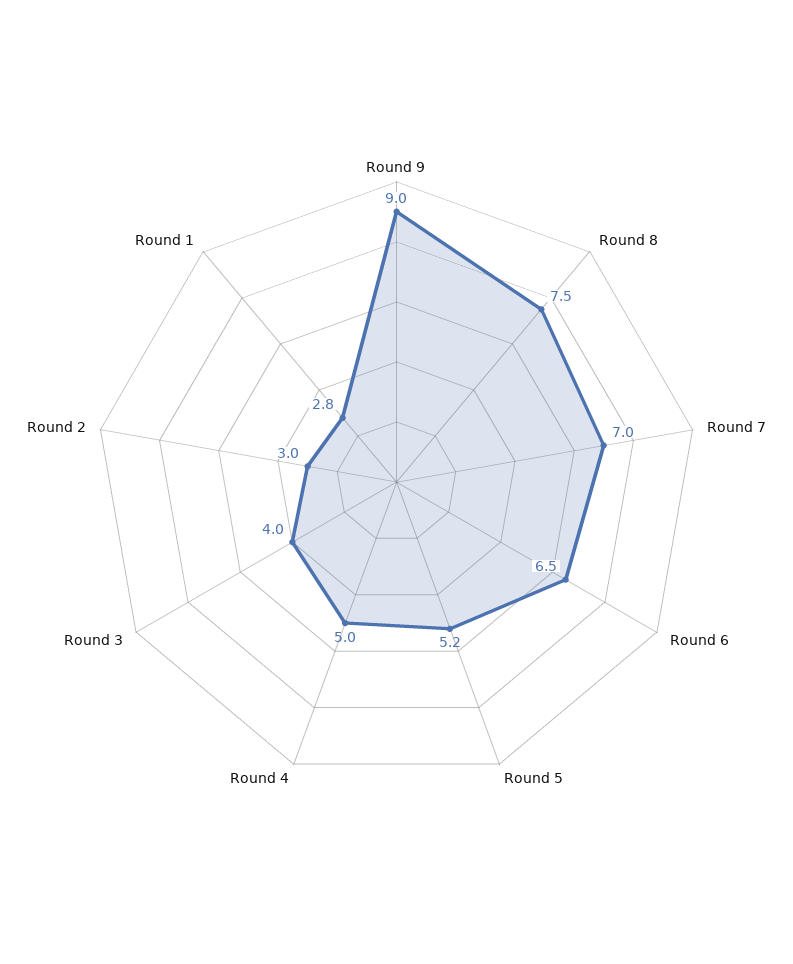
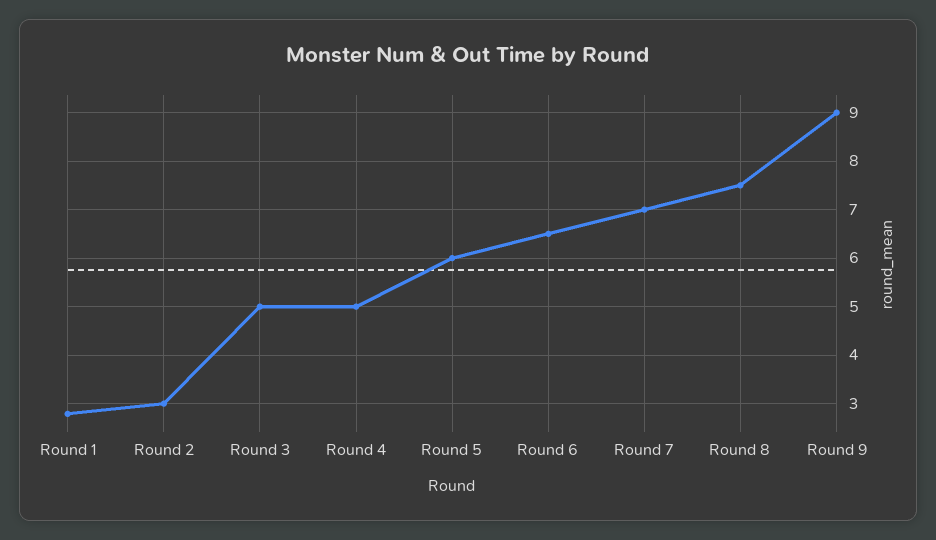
Round 5: 5.2 -> 6
Round 3: 4 -> 5

